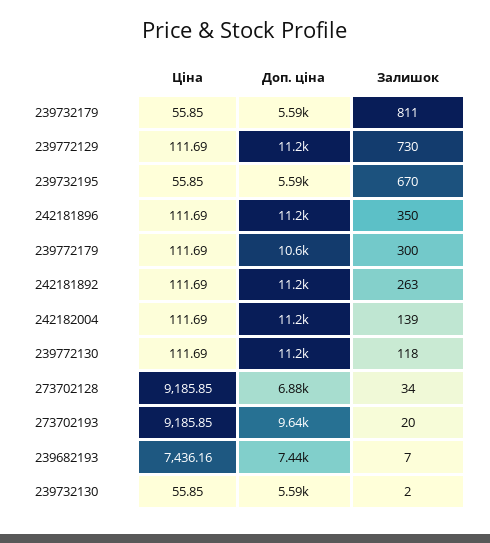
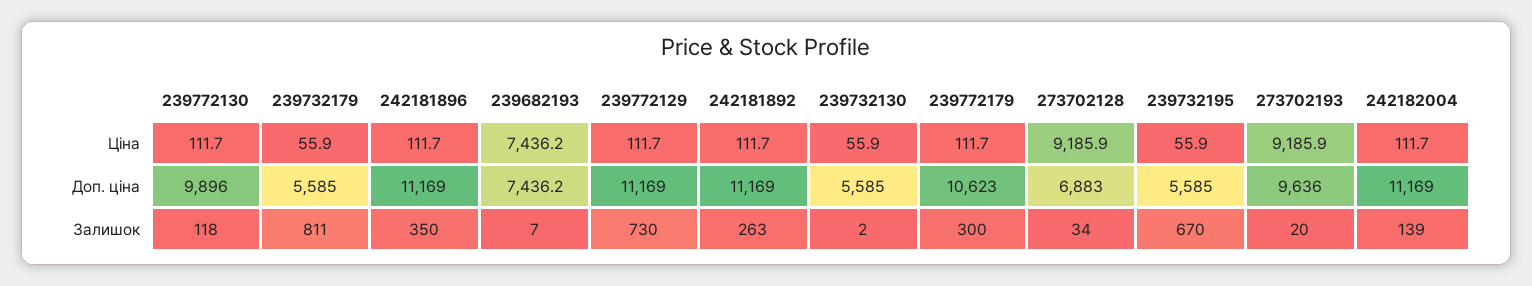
Доп. ціна, 239772130: 11200 -> 9896

